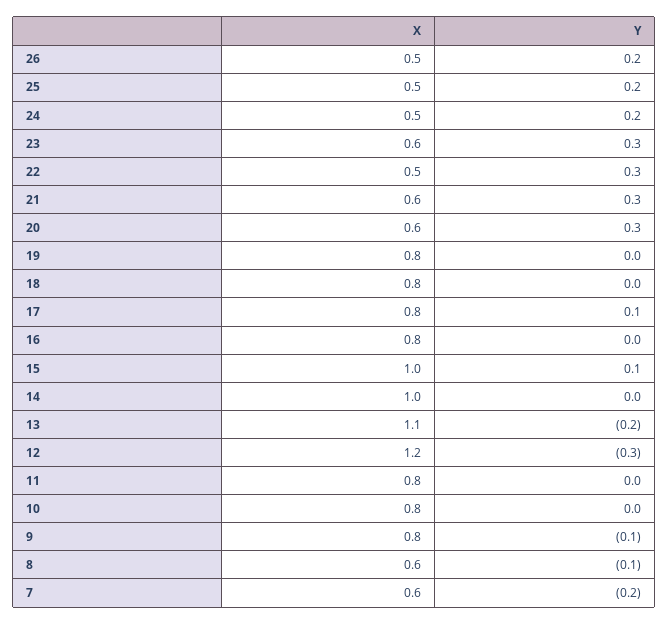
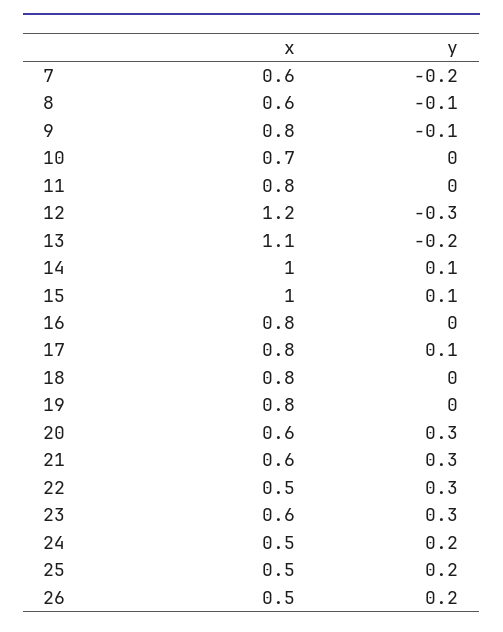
Y, 14: 0 -> 0.1
X, 10: 0.8 -> 0.7

